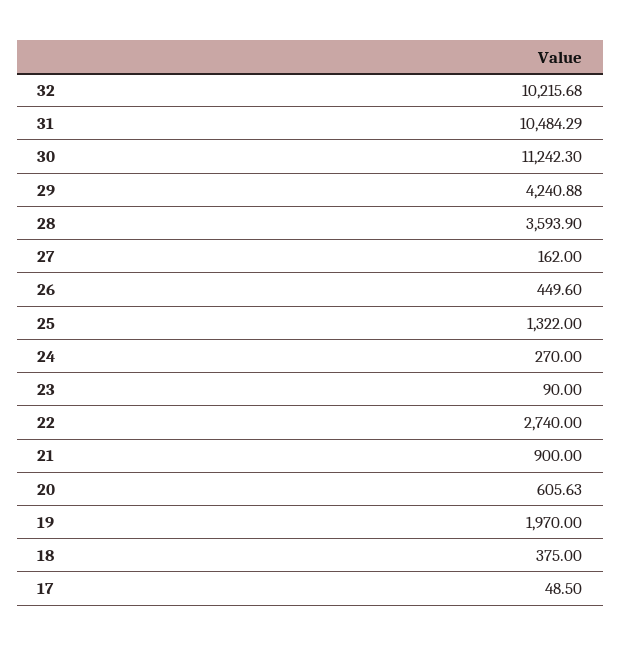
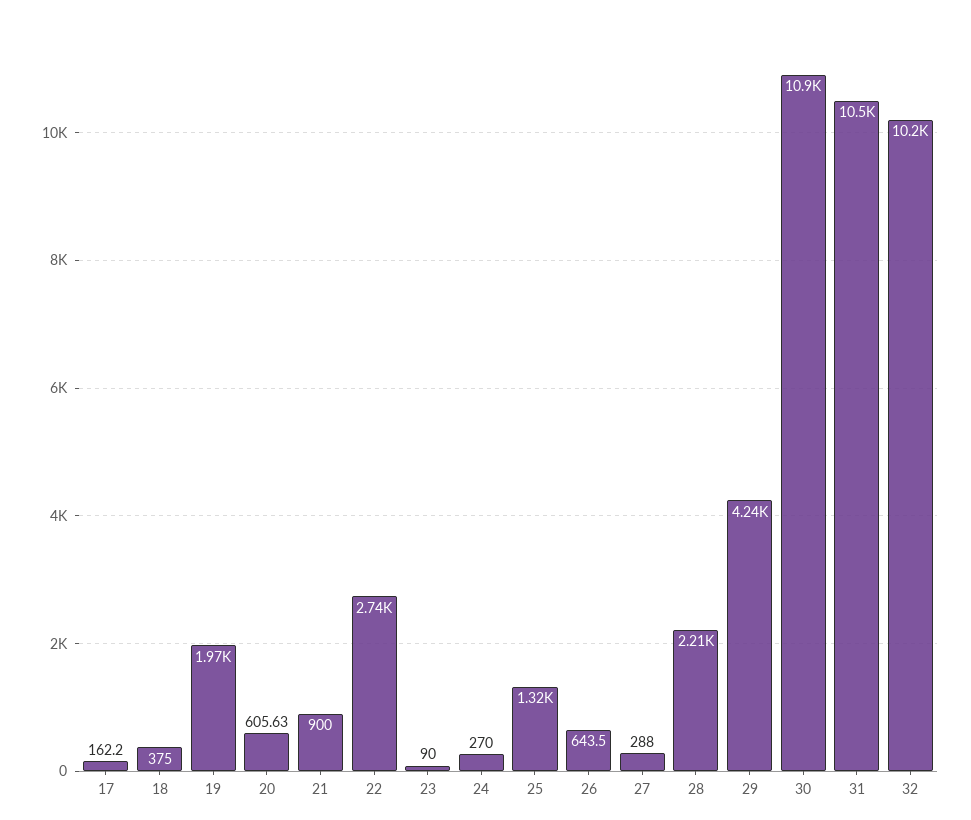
30: 11242.3 -> 10900
28: 3593.9 -> 2210
27: 162 -> 288
26: 449.6 -> 643.5
17: 48.5 -> 162.2

